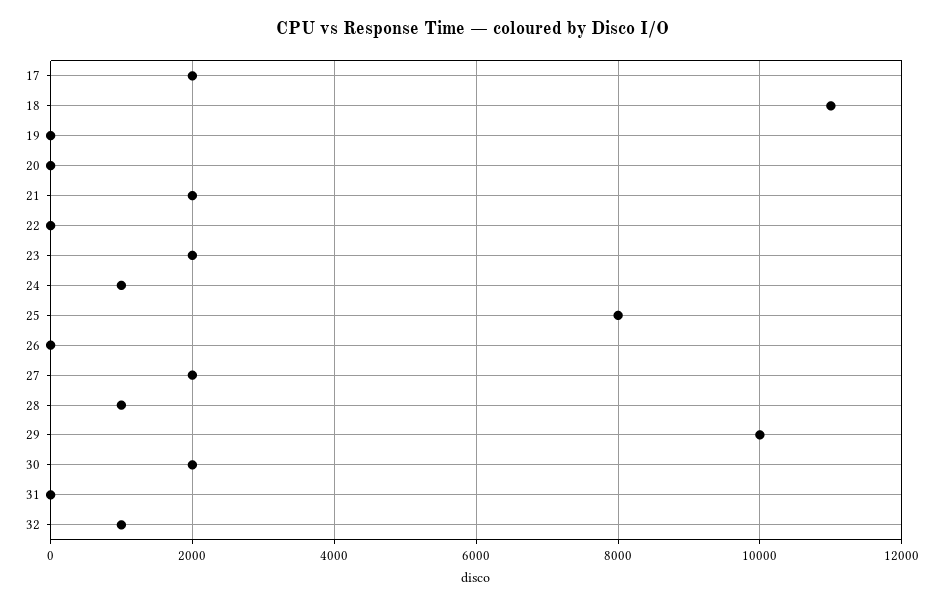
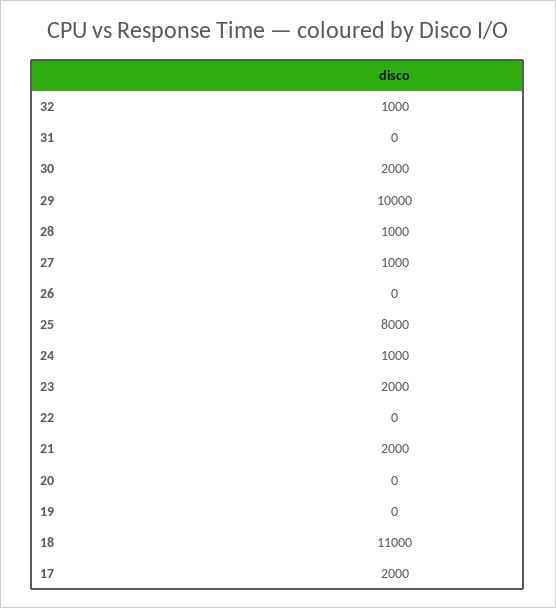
27: 2000 -> 1000

